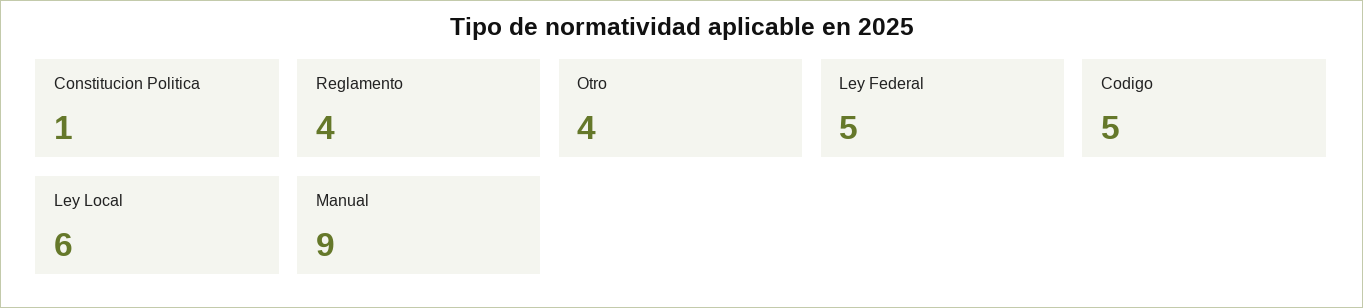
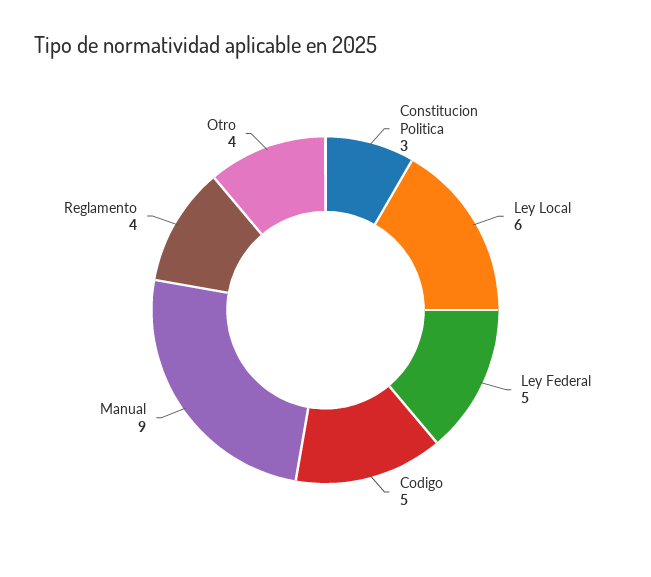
Constitucion Politica: 1 -> 3

